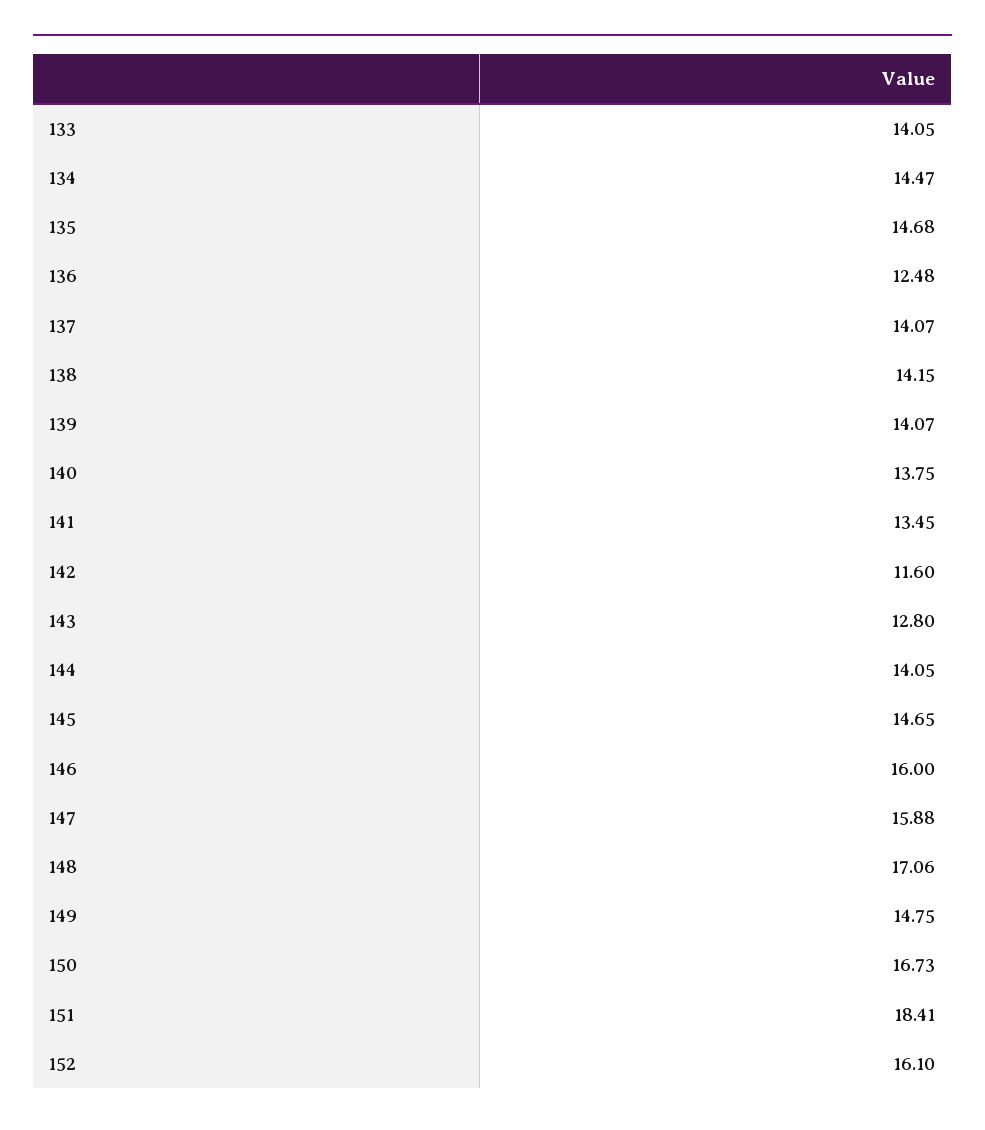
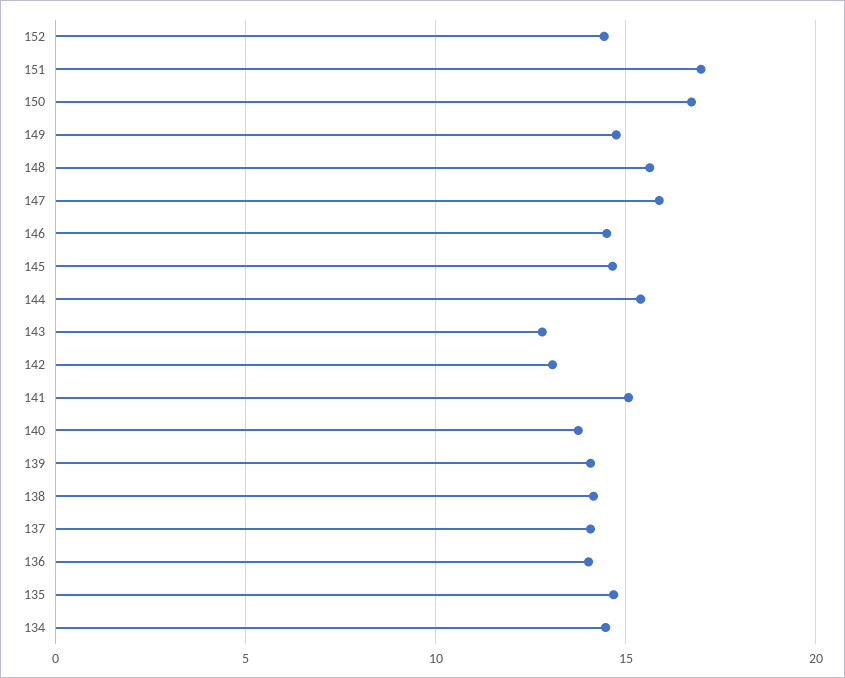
133: 14.05 -> none
136: 12.48 -> 14
141: 13.45 -> 15
142: 11.6 -> 13
144: 14.05 -> 15.5
146: 16 -> 14.5
148: 17.06 -> 15.5
151: 18.41 -> 17
152: 16.1 -> 14.5

